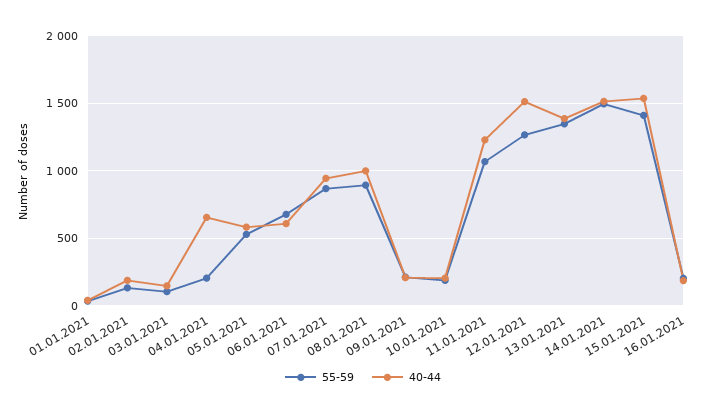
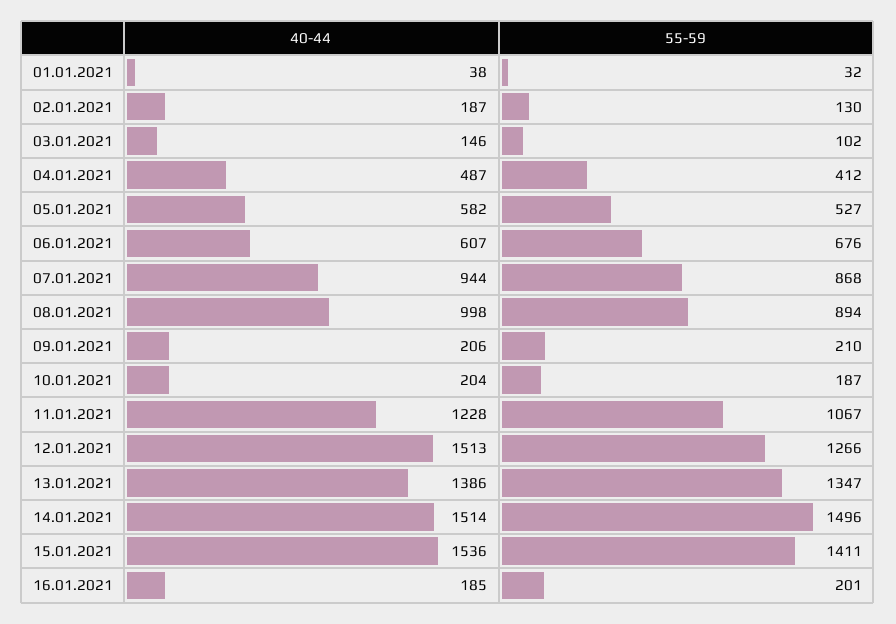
55-59, 04.01.2021: 200 -> 412
40-44, 04.01.2021: 650 -> 487

